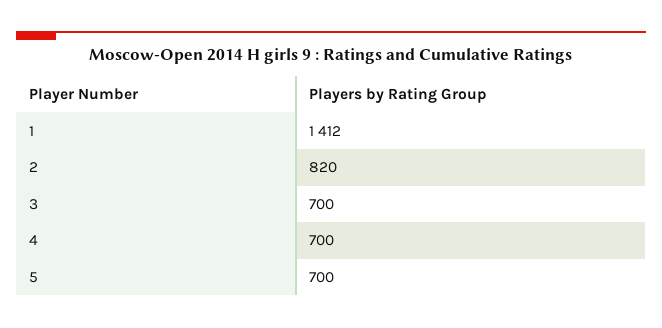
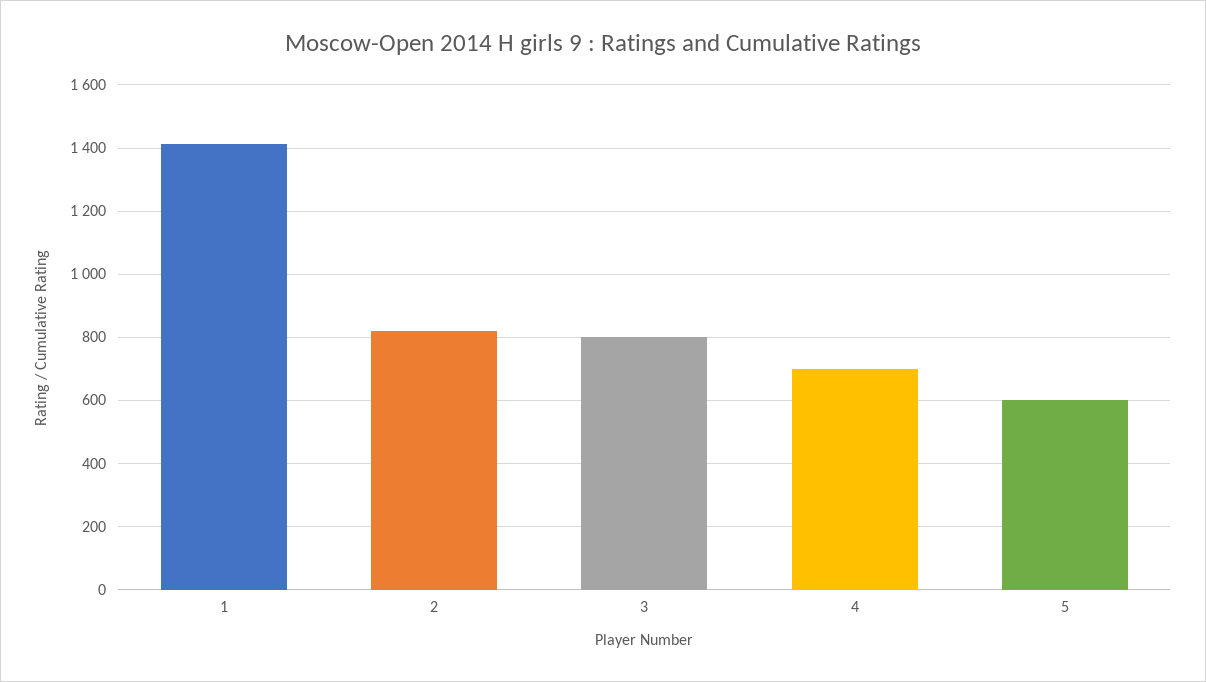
3: 700 -> 800
5: 700 -> 600

